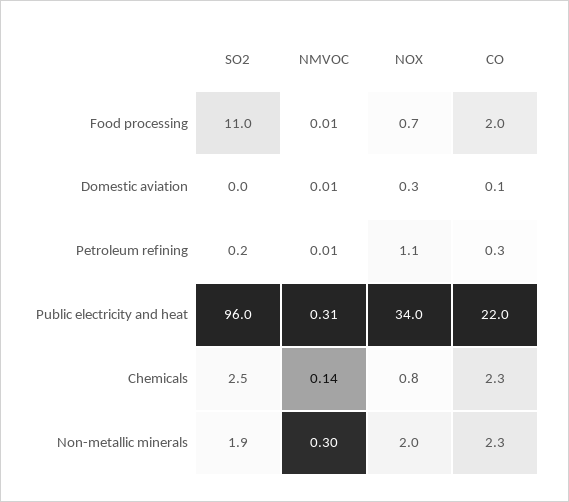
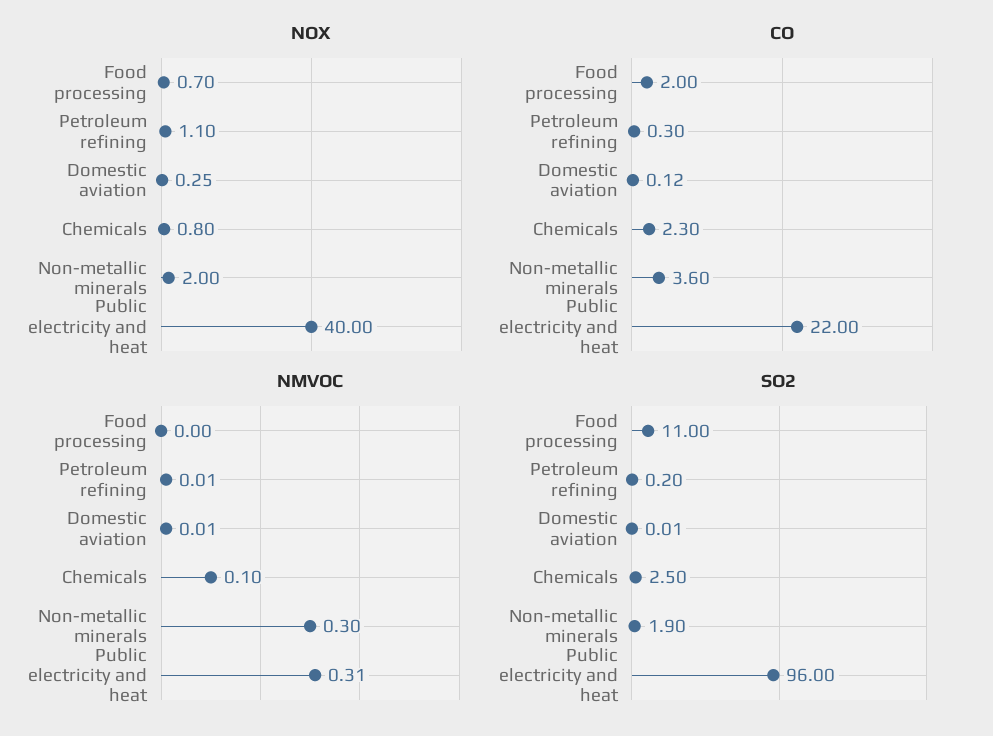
NMVOC, Food processing: 0.01 -> 0
NOX, Public electricity and heat: 34 -> 40
NMVOC, Chemicals: 0.14 -> 0.1
CO, Non-metallic minerals: 2.3 -> 3.6

